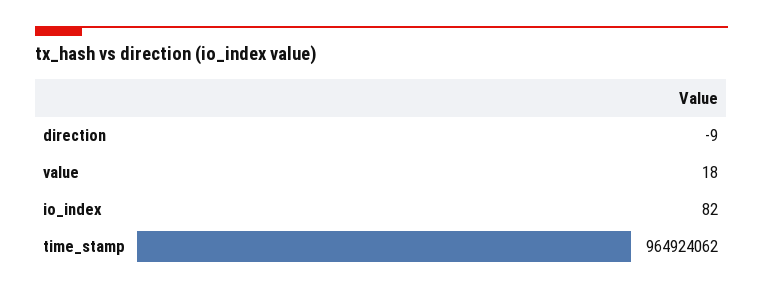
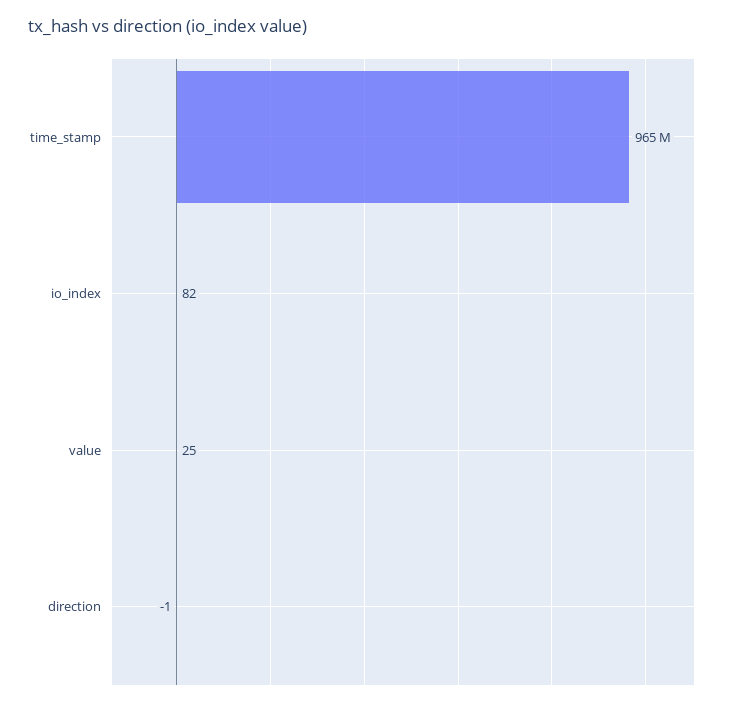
direction: -9 -> -1
value: 18 -> 25

